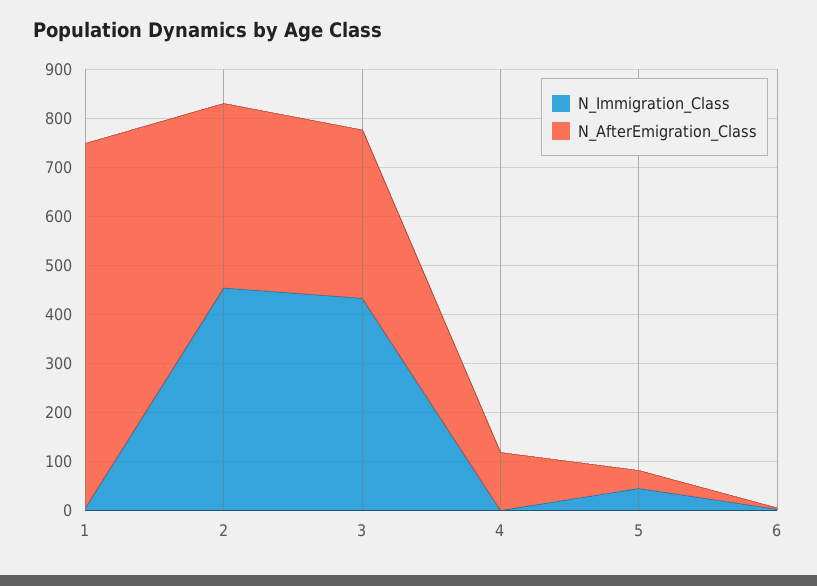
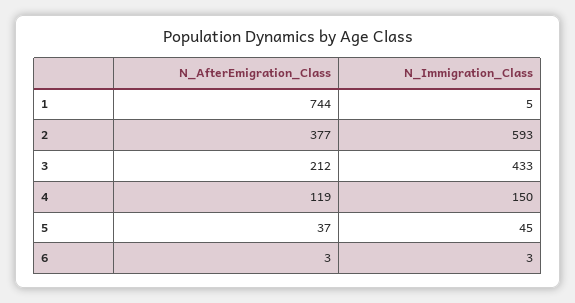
N_Immigration_Class, 2: 460 -> 593
N_AfterEmigration_Class, 3: 340 -> 212
N_Immigration_Class, 4: 0 -> 150

